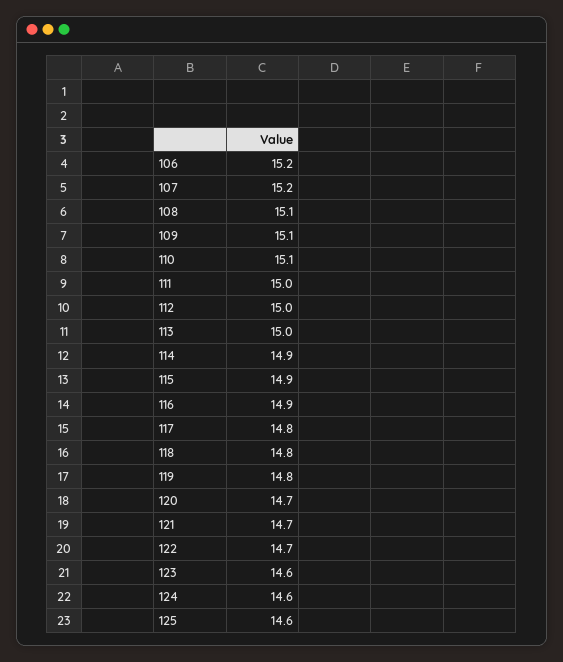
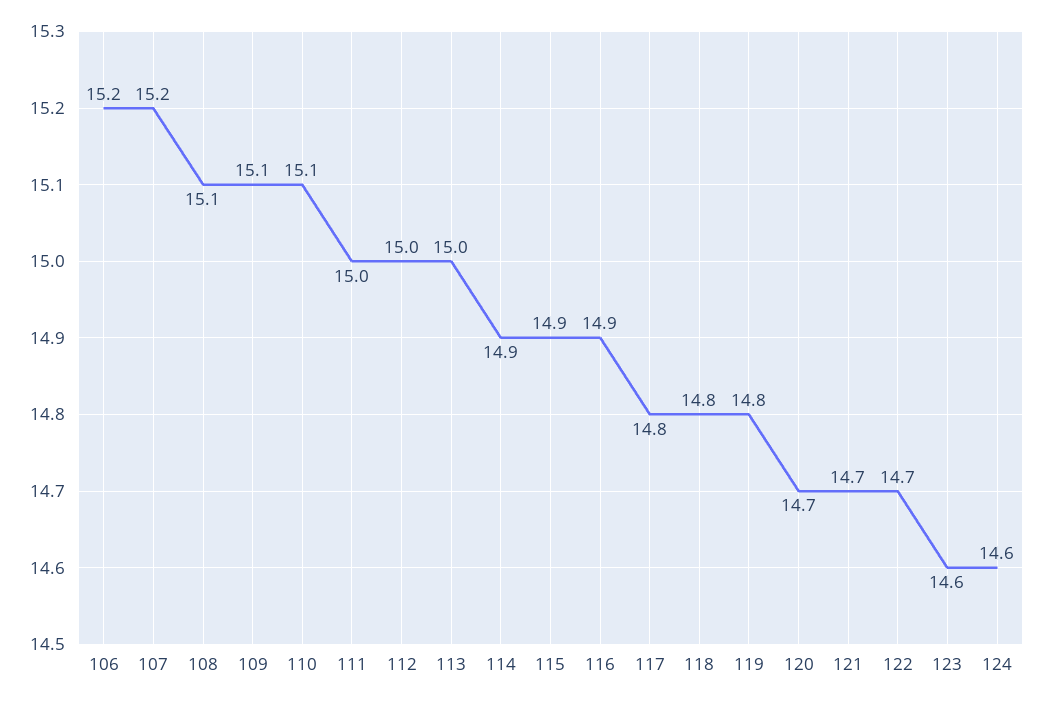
125: 14.6 -> none

